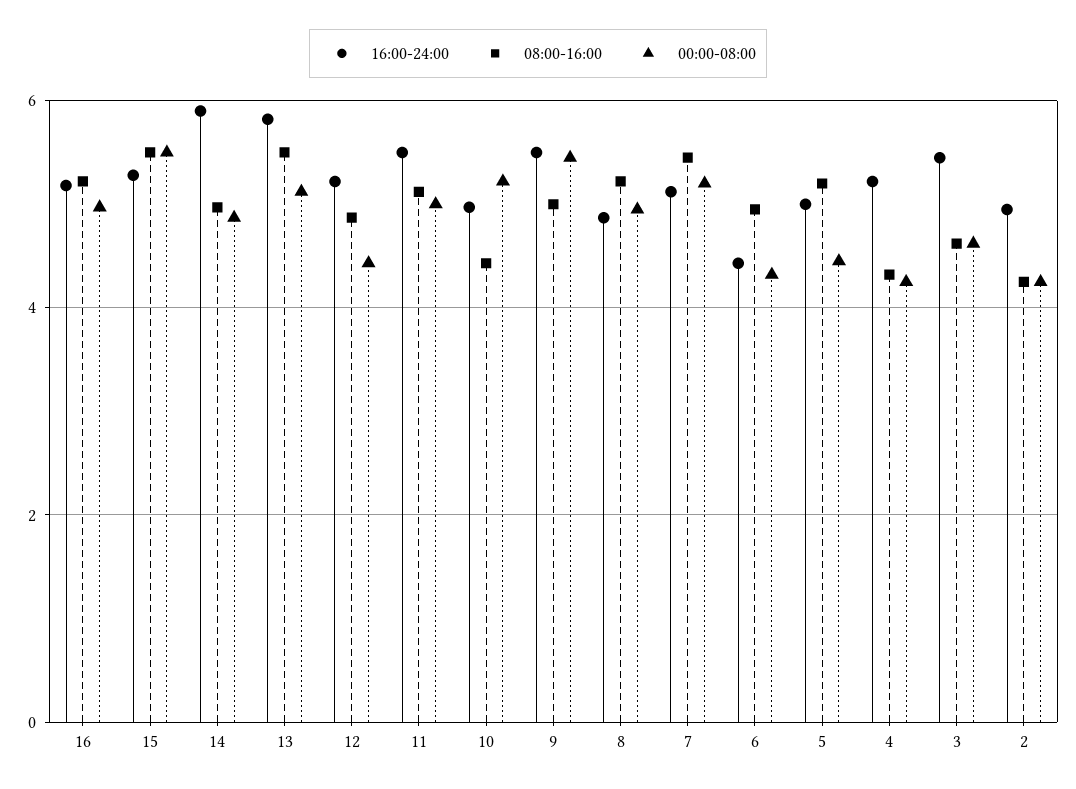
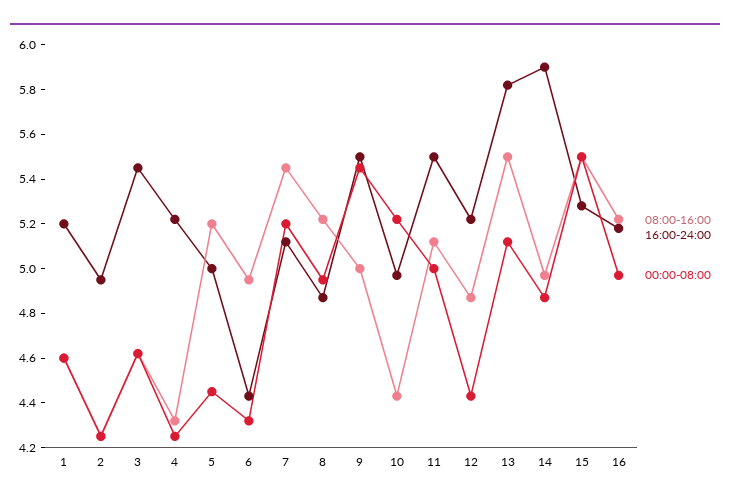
08:00-16:00, 1: none -> 4.6
16:00-24:00, 1: none -> 5.2
00:00-08:00, 1: none -> 4.6

